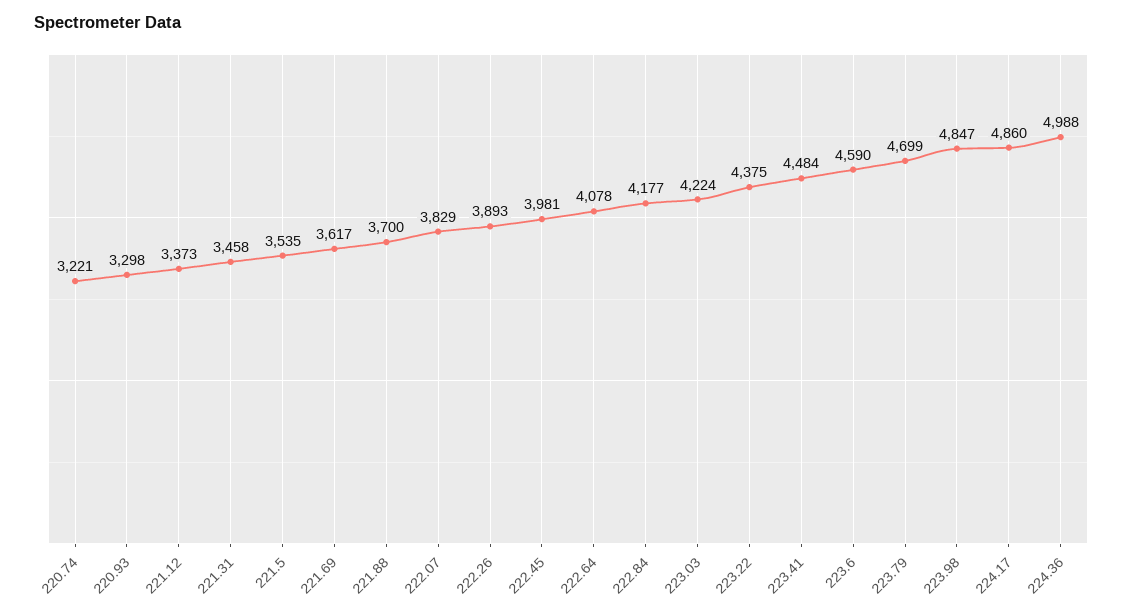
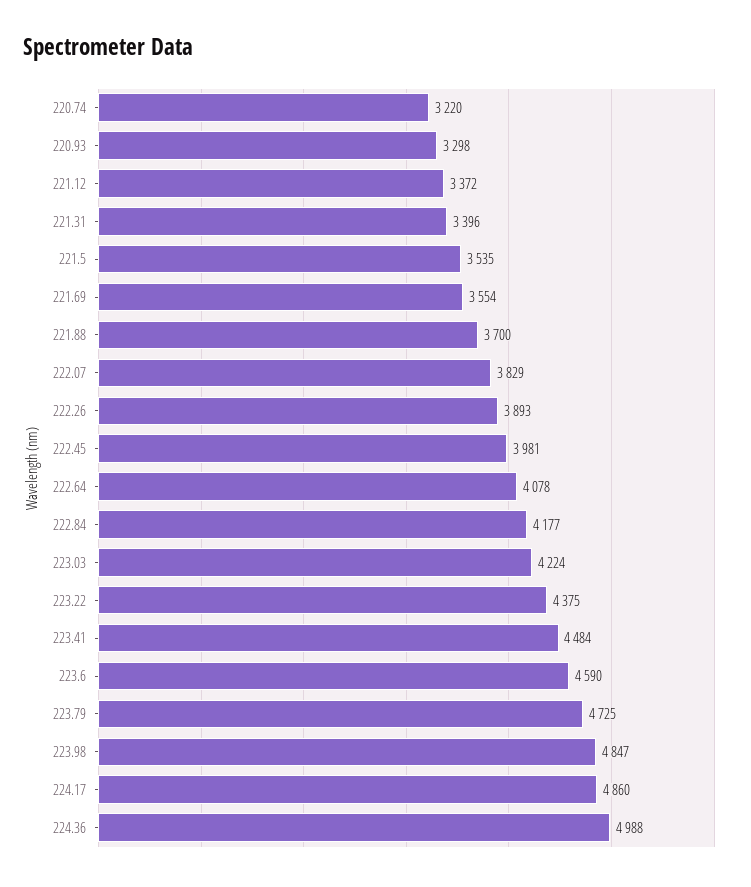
220.74: 3221 -> 3220
221.12: 3373 -> 3372
221.31: 3458 -> 3396
221.69: 3617 -> 3554
223.79: 4699 -> 4725

